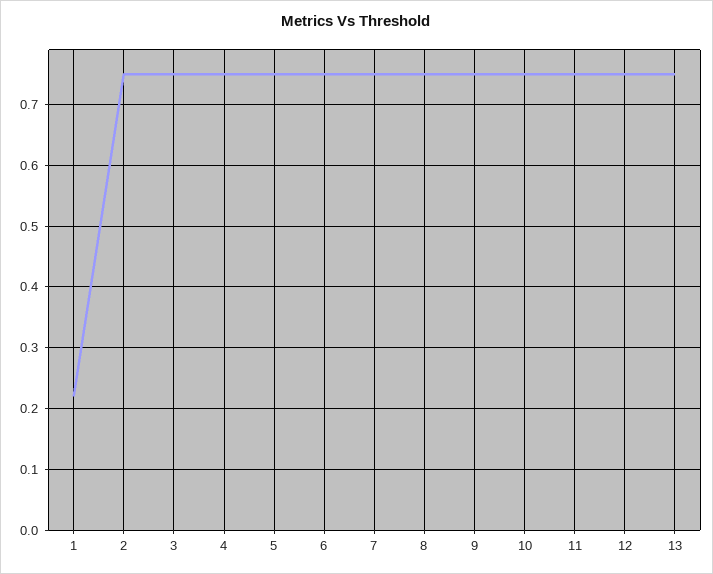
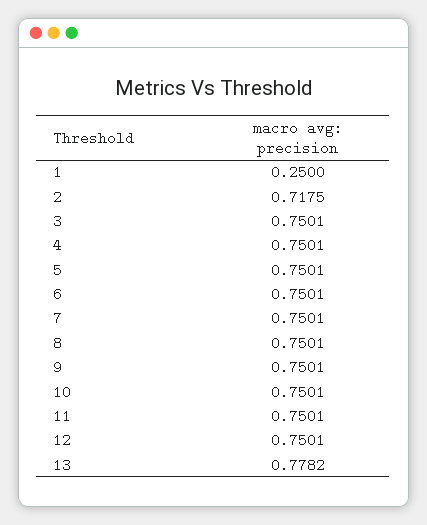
1: 0.22 -> 0.25
2: 0.75 -> 0.7175
13: 0.75 -> 0.7782

